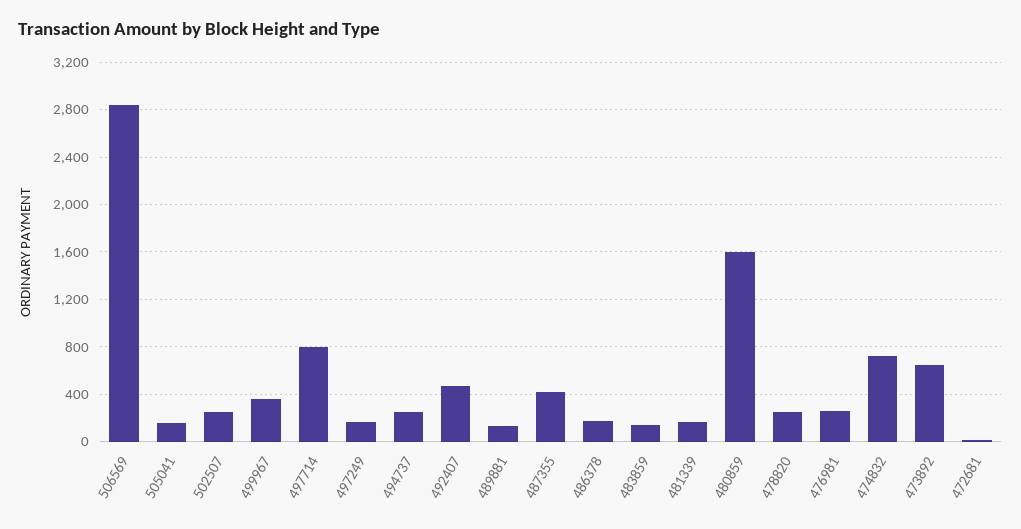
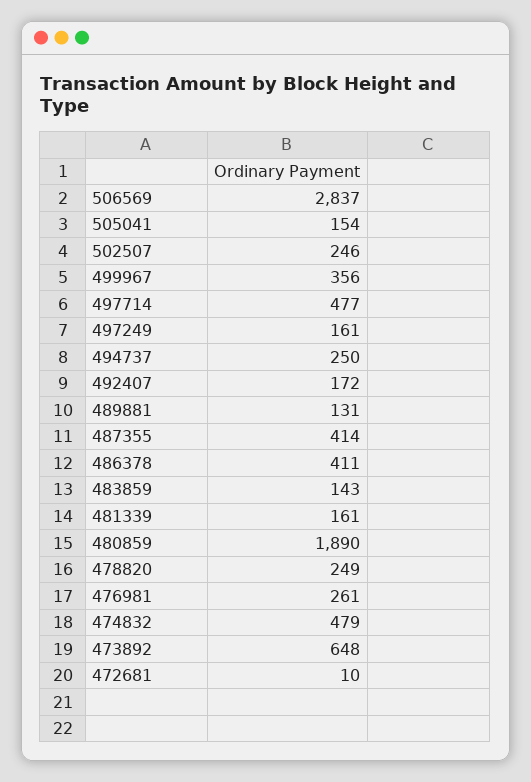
497714: 800 -> 477
492407: 500 -> 172
486378: 200 -> 411
480859: 1600 -> 1890
474832: 700 -> 479

